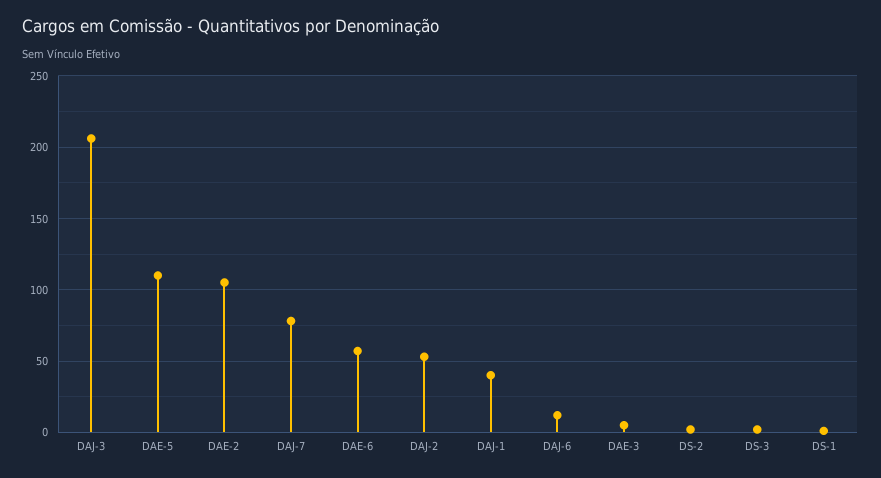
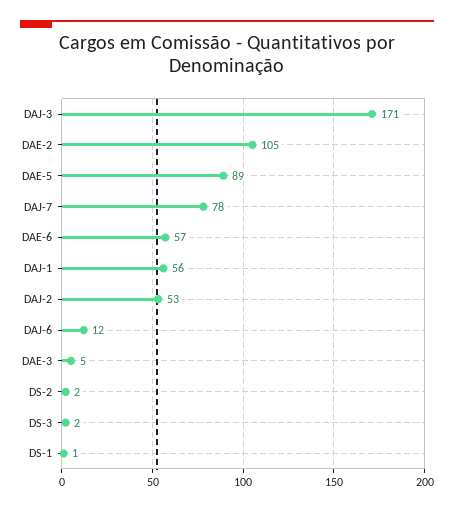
DAJ-3: 205 -> 171
DAE-5: 110 -> 89
DAJ-1: 40 -> 56

